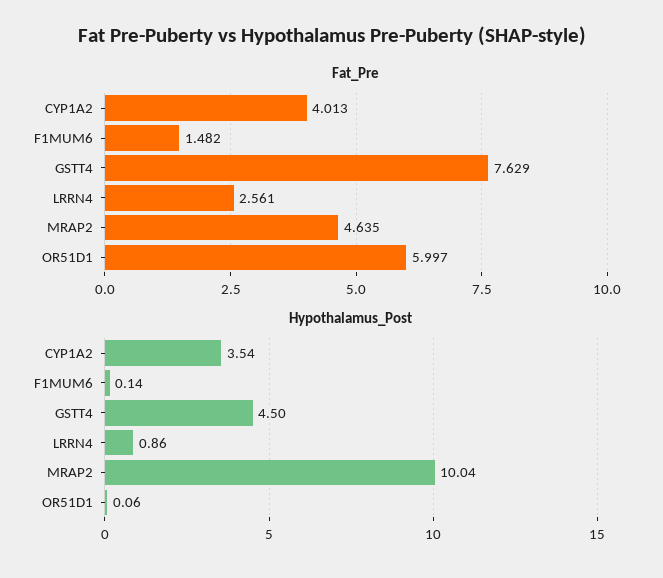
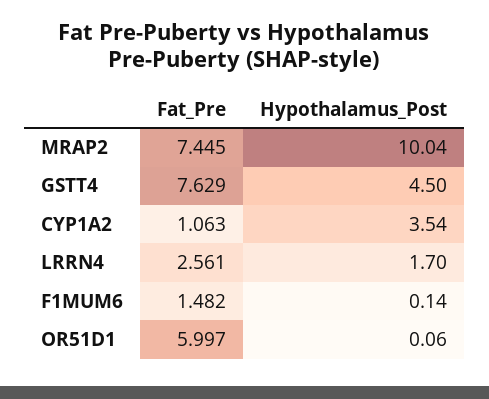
Fat_Pre, CYP1A2: 4.013 -> 1.063
Fat_Pre, MRAP2: 4.635 -> 7.445
Hypothalamus_Post, LRRN4: 0.86 -> 1.7

